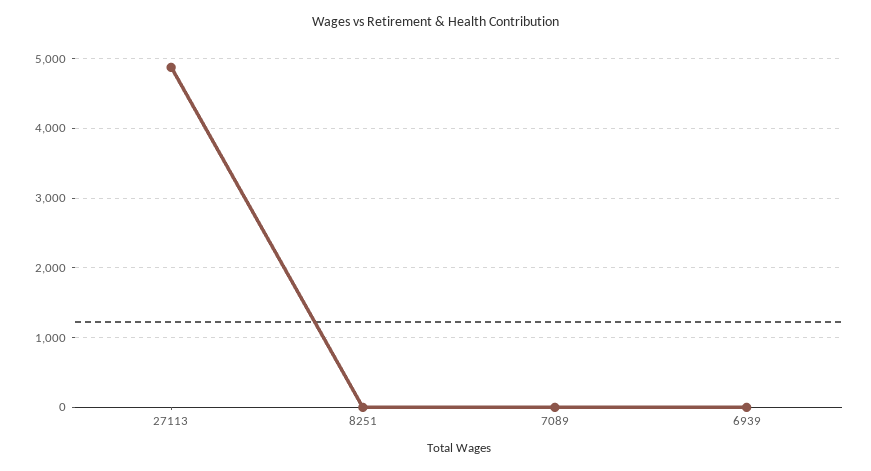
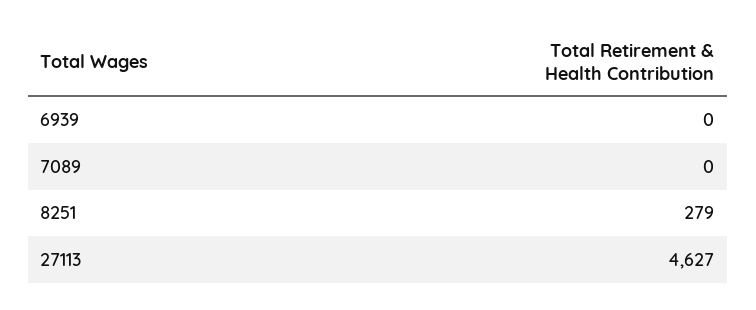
27113: 4900 -> 4627
8251: 0 -> 279

